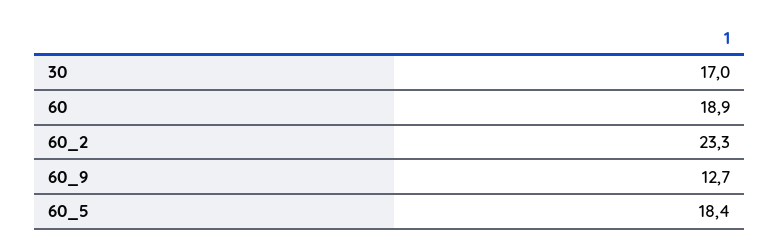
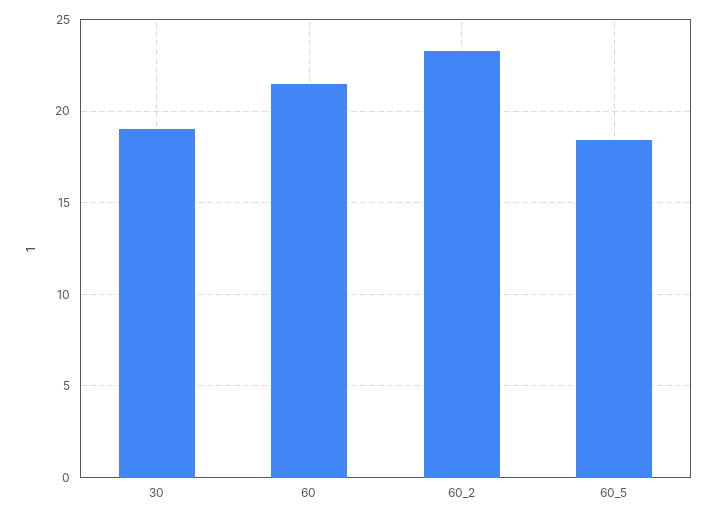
30: 17 -> 19
60: 18.9 -> 21.5
60_9: 12.7 -> none

